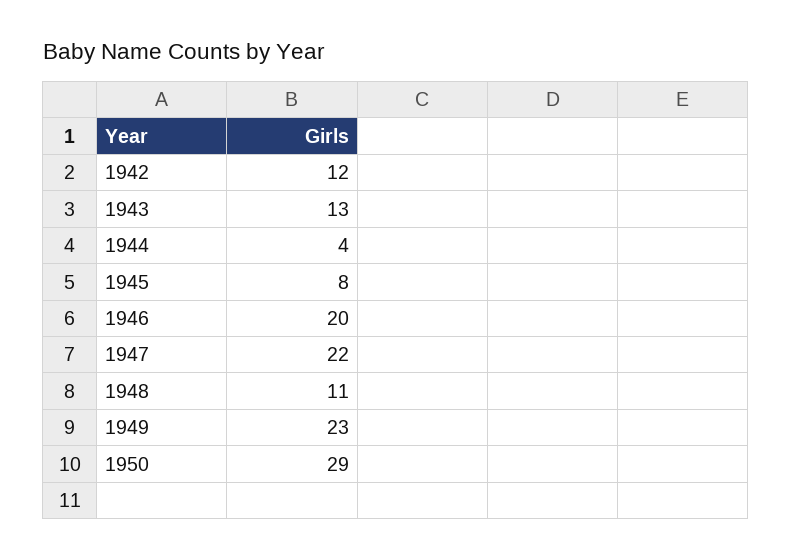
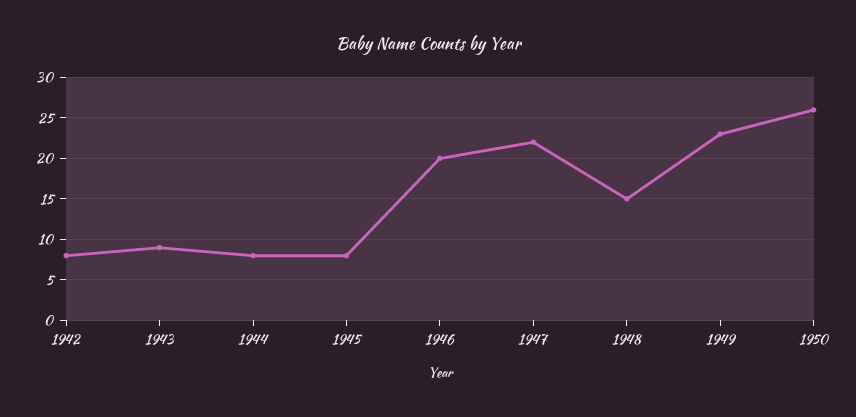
1942: 12 -> 8
1943: 13 -> 9
1944: 4 -> 8
1948: 11 -> 15
1950: 29 -> 26

